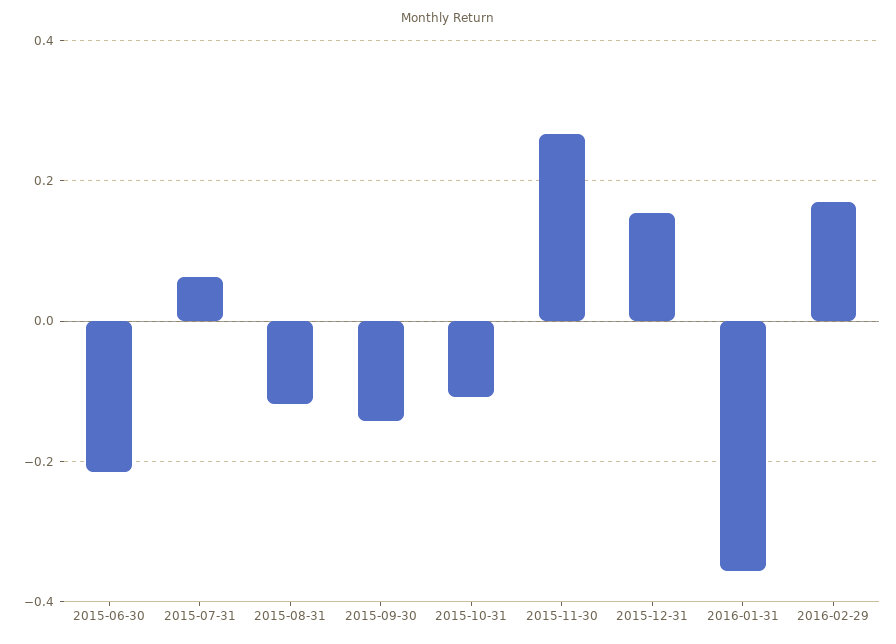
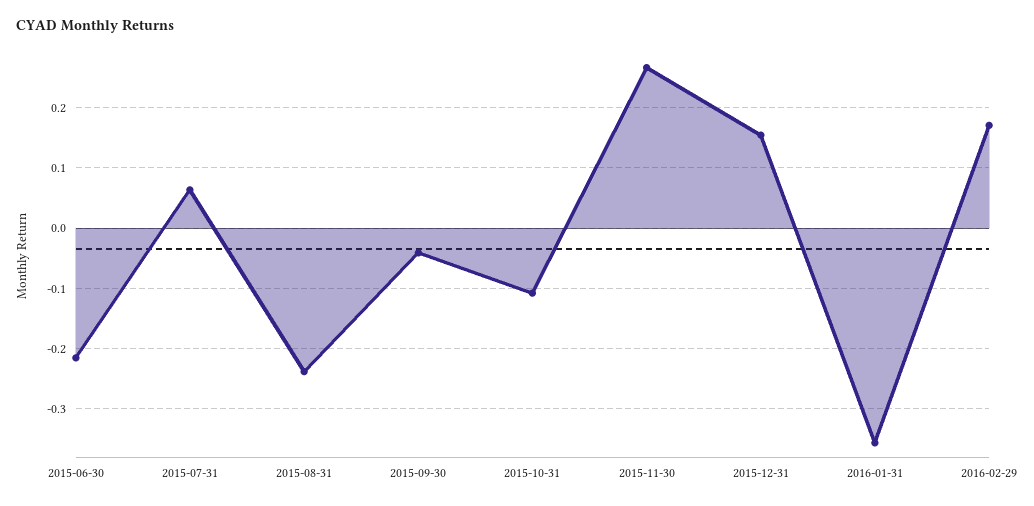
2015-08-31: -0.12 -> -0.24
2015-09-30: -0.14 -> -0.04

